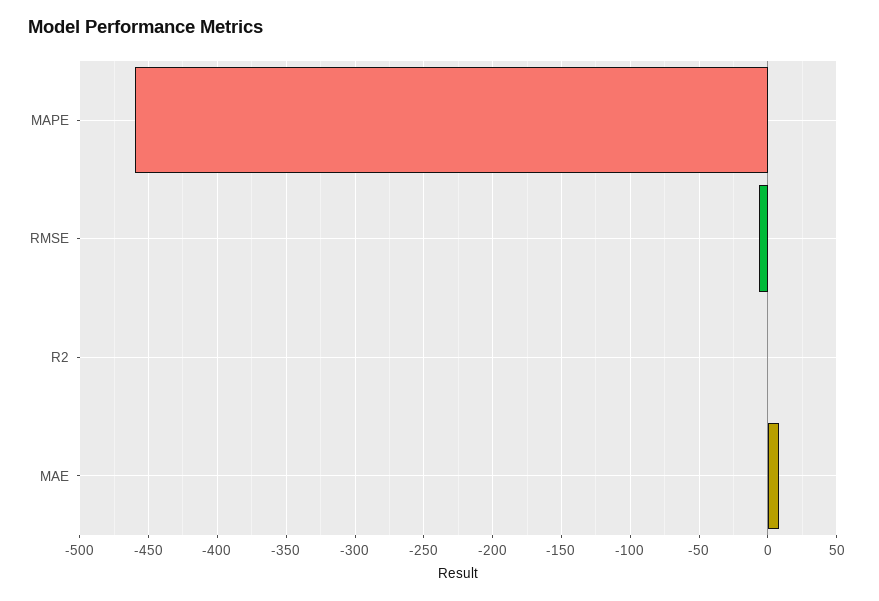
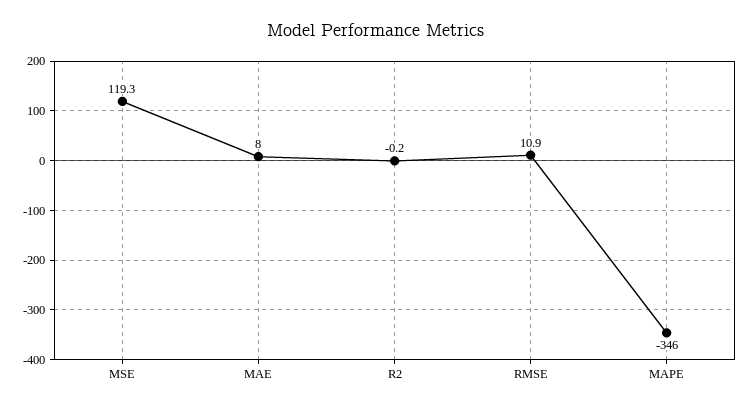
MAPE: -460 -> -346
RMSE: -5 -> 10.9
MSE: none -> 119.3

